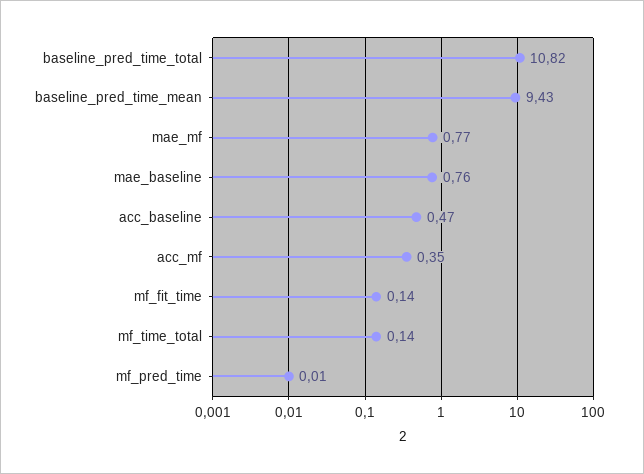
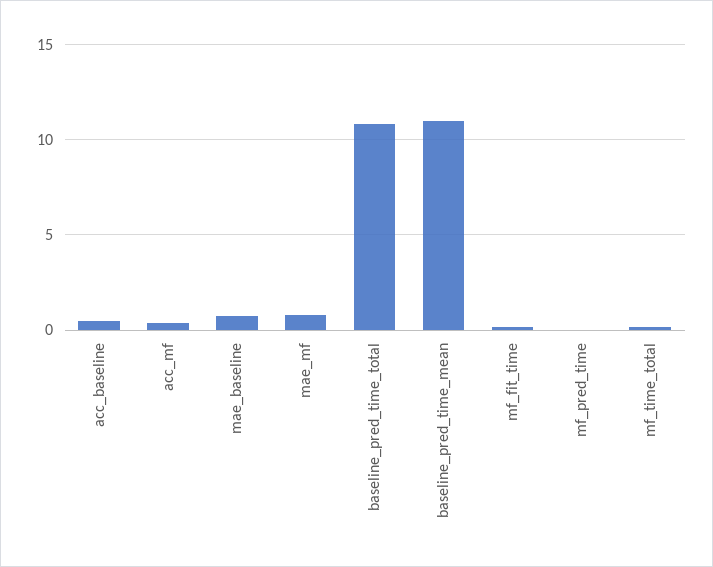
baseline_pred_time_mean: 9.43 -> 11

